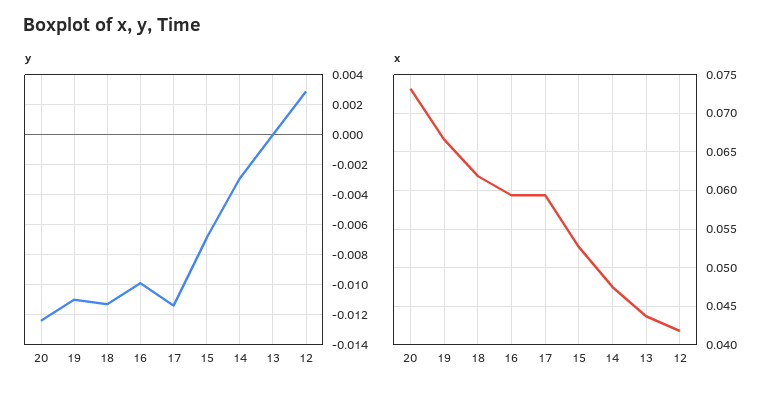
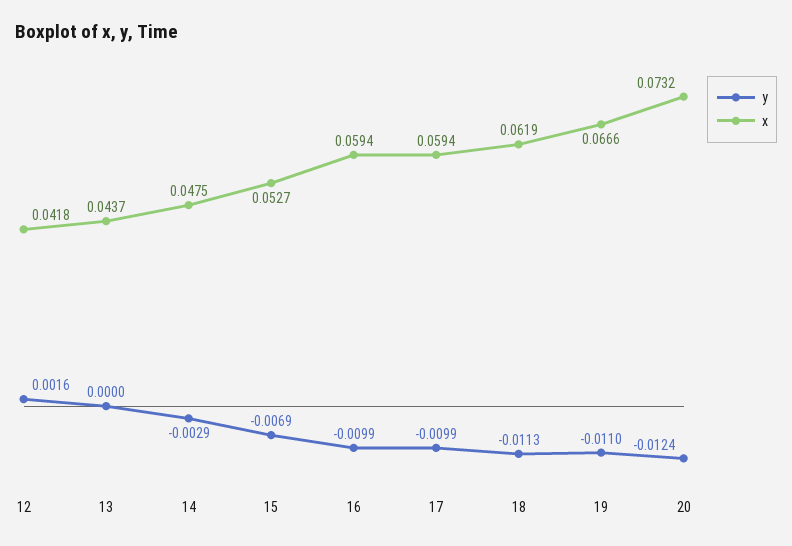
y, 17: -0.0115 -> -0.0099
y, 12: 0.003 -> 0.0016

